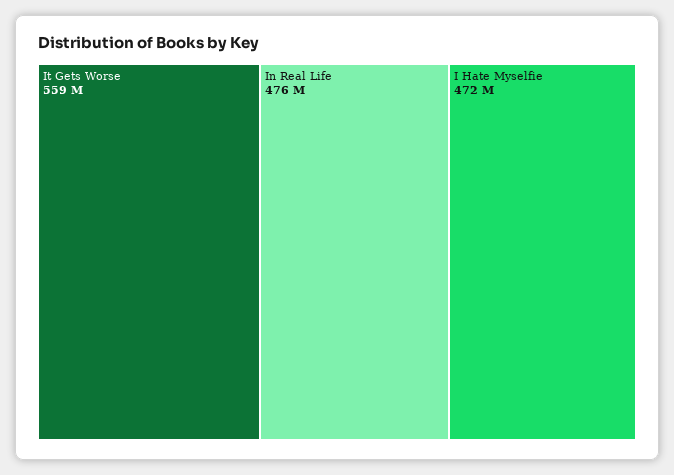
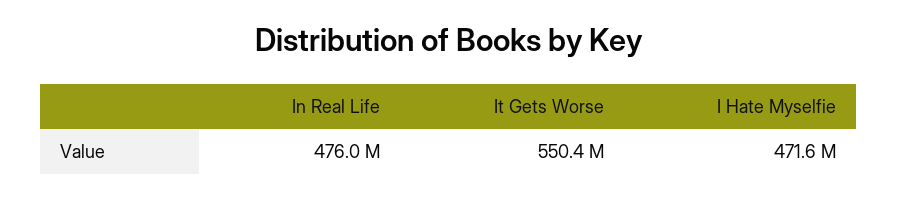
It Gets Worse: 559000000 -> 550400000

